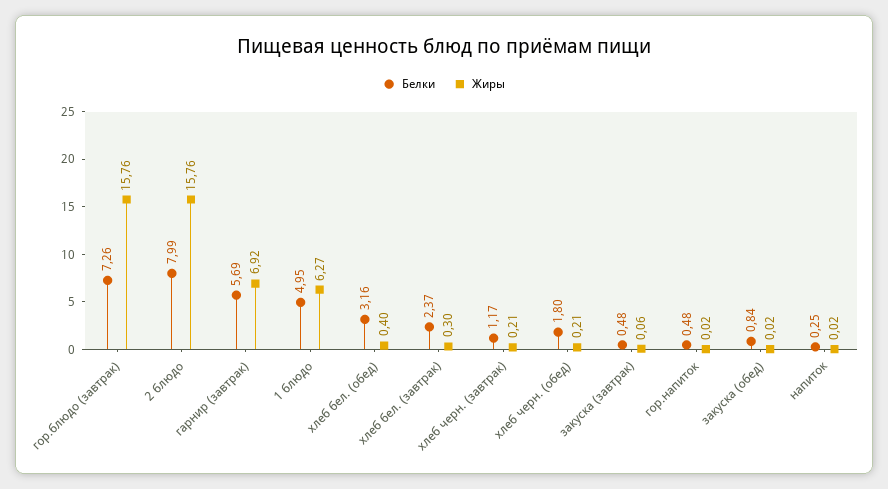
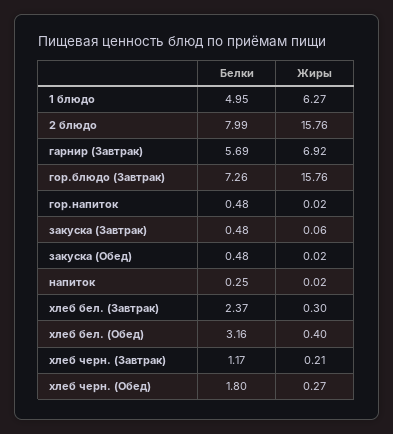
Жиры, хлеб черн. (обед): 0.21 -> 0.27
Белки, закуска (обед): 0.84 -> 0.48

